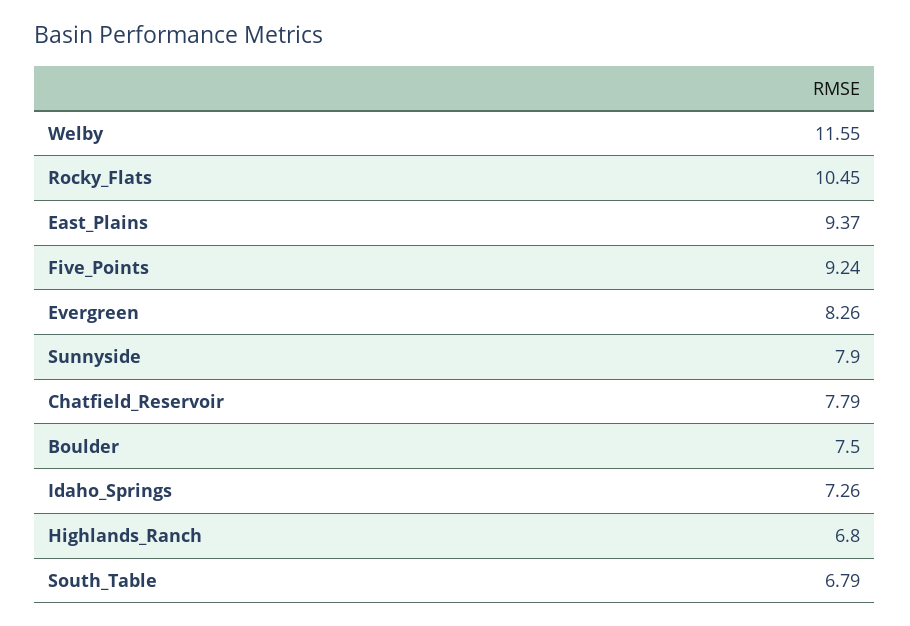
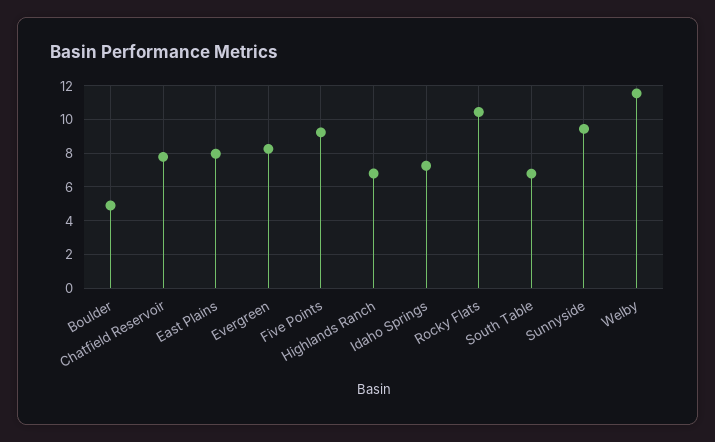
East_Plains: 9.37 -> 8
Sunnyside: 7.9 -> 9.5
Boulder: 7.5 -> 5

